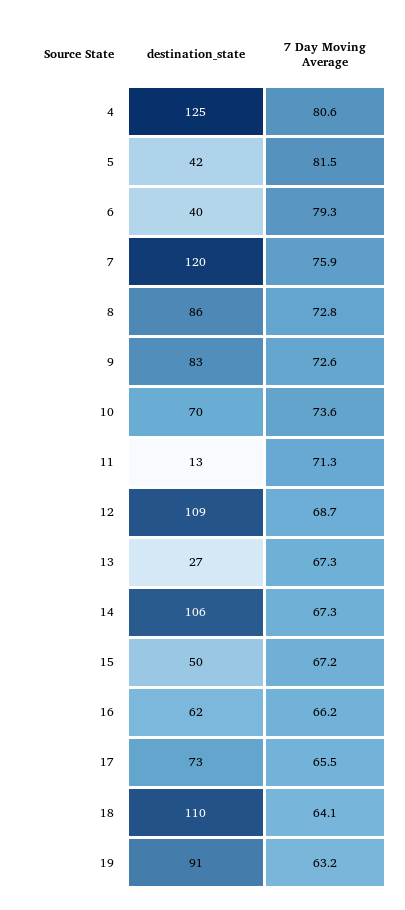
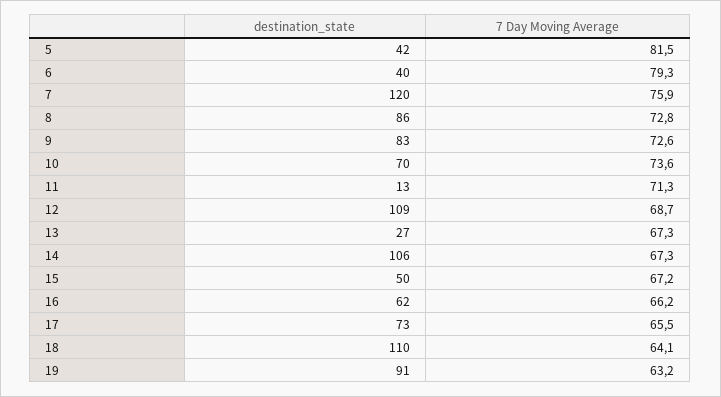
destination_state, 4: 125 -> none
7 Day Moving Average, 4: 80.6 -> none

